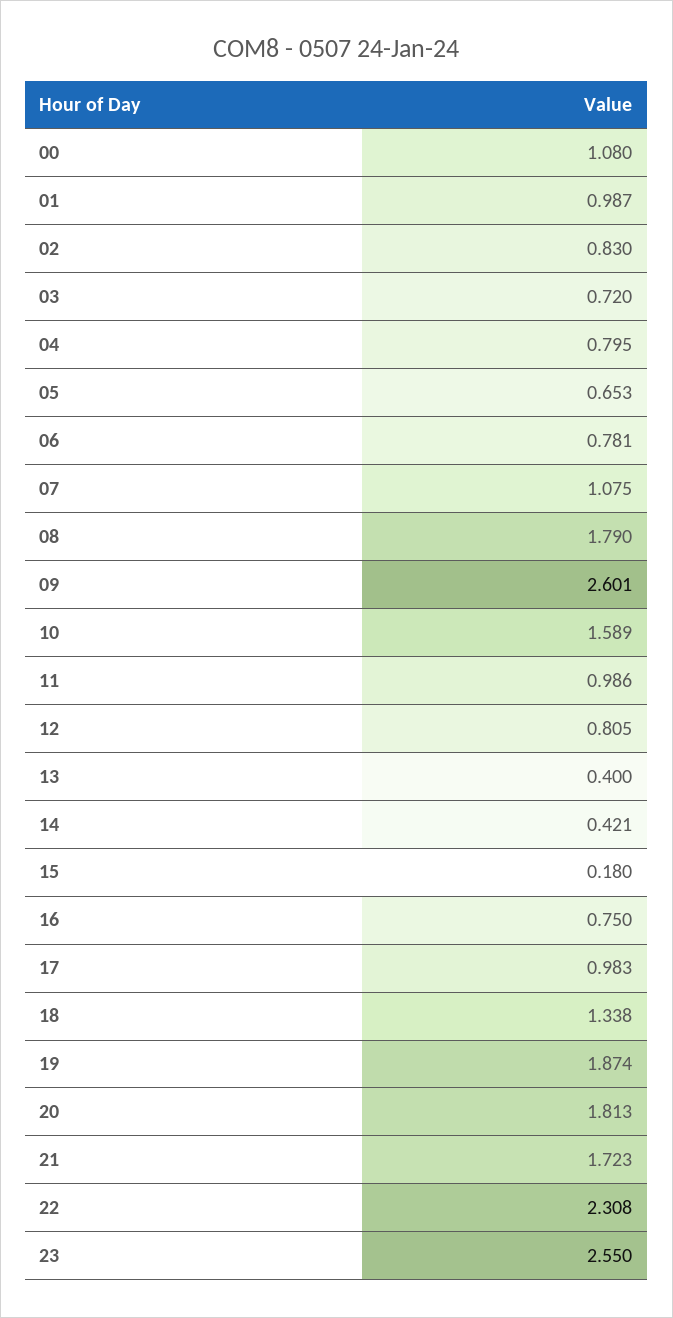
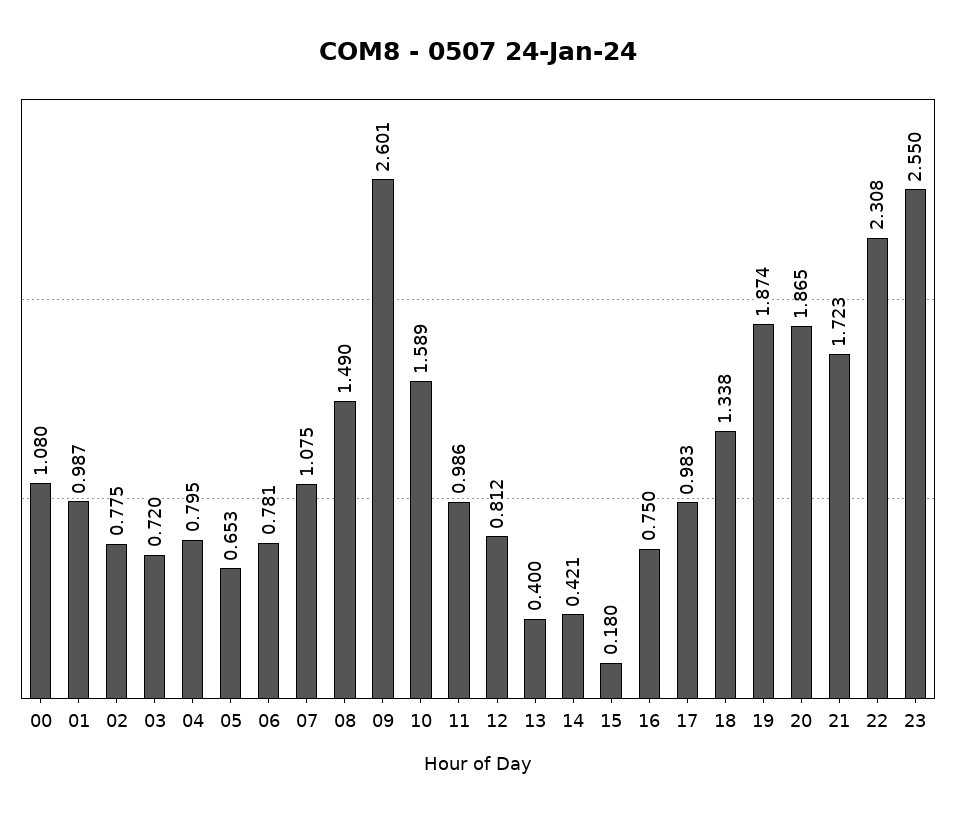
02: 0.83 -> 0.775
08: 1.79 -> 1.49
12: 0.805 -> 0.812
20: 1.813 -> 1.865

